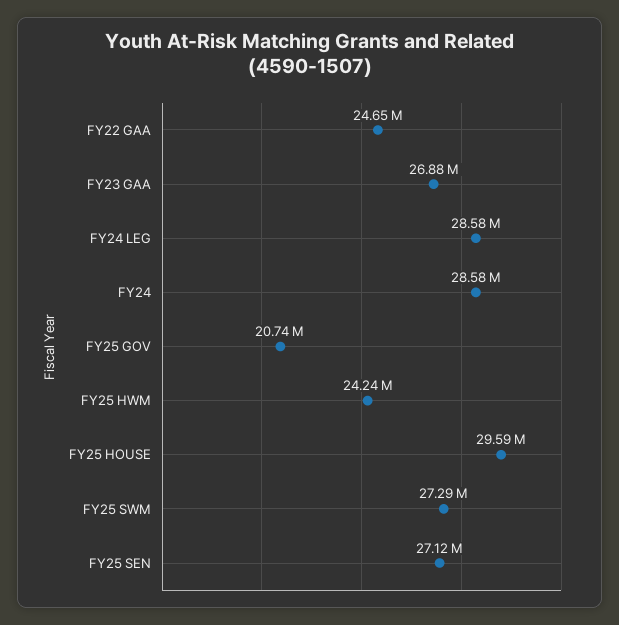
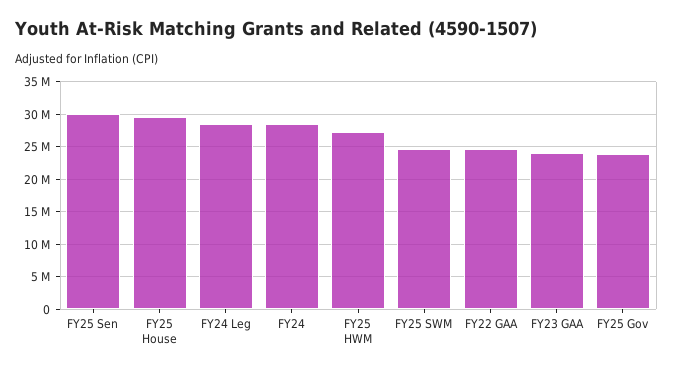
FY23 GAA: 26880000 -> 24000000
FY25 GOV: 20740000 -> 24000000
FY25 HWM: 24240000 -> 27000000
FY25 SWM: 27290000 -> 25000000
FY25 SEN: 27120000 -> 30000000

